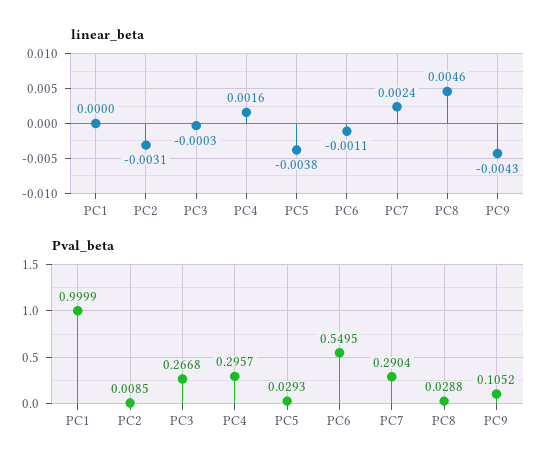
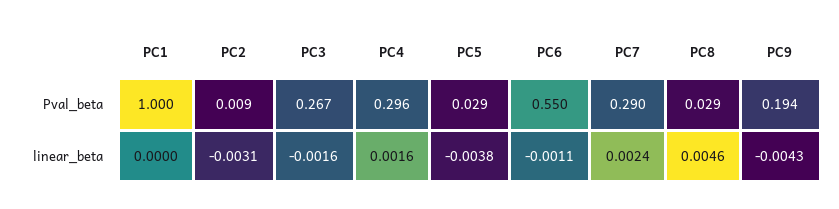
linear_beta, PC3: -0.0003 -> -0.0016
Pval_beta, PC9: 0.1052 -> 0.194

